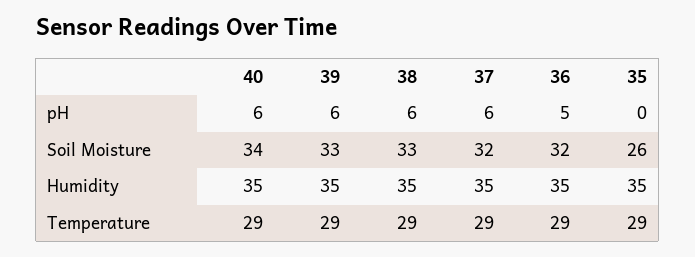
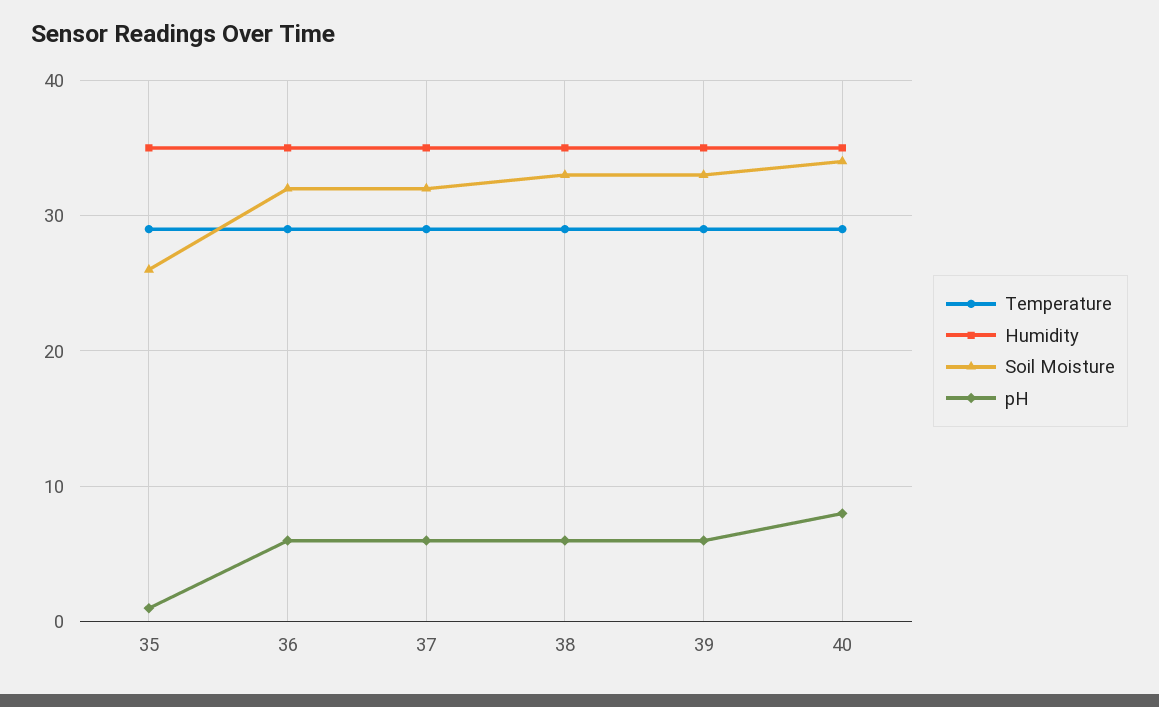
pH, 40: 6 -> 8
pH, 36: 5 -> 6
pH, 35: 0 -> 1

